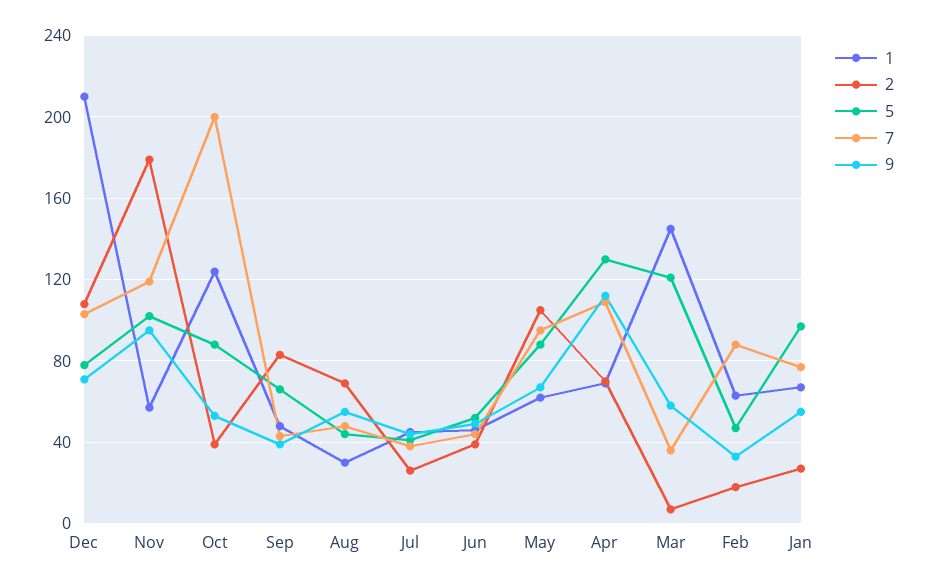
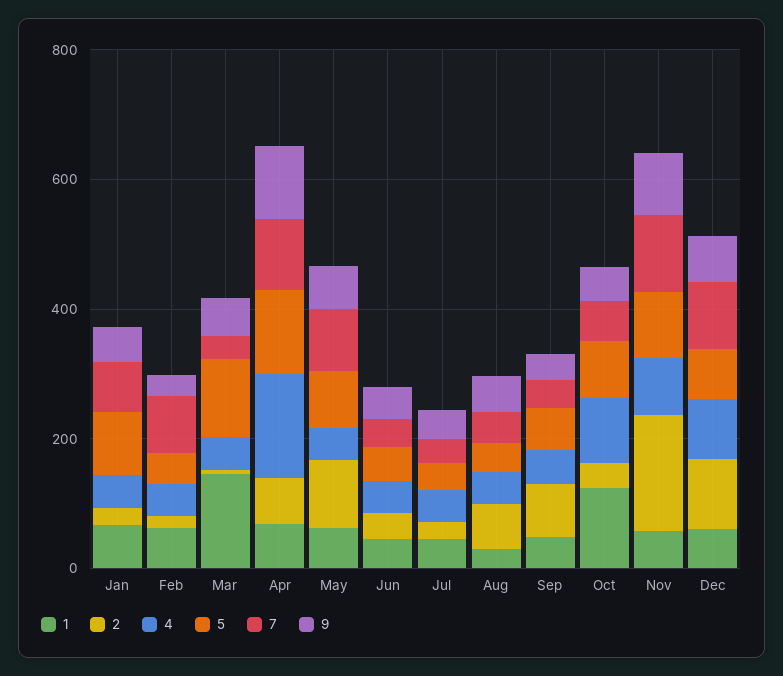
1, Dec: 210 -> 50
7, Oct: 200 -> 50
4, Jan: none -> 50
4, Feb: none -> 50
4, Mar: none -> 50
4, Apr: none -> 150
4, May: none -> 50
4, Jun: none -> 50
4, Jul: none -> 50
4, Aug: none -> 50
4, Sep: none -> 50
4, Oct: none -> 100
4, Nov: none -> 100
4, Dec: none -> 100

